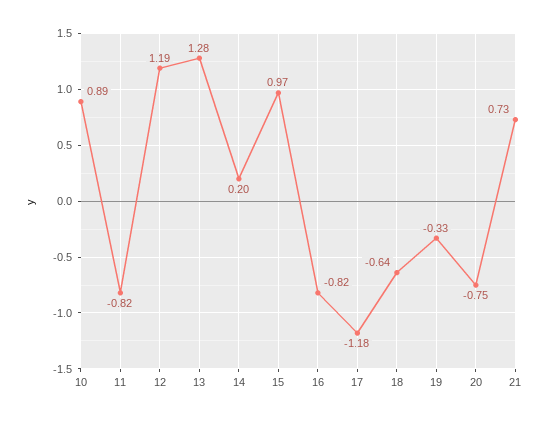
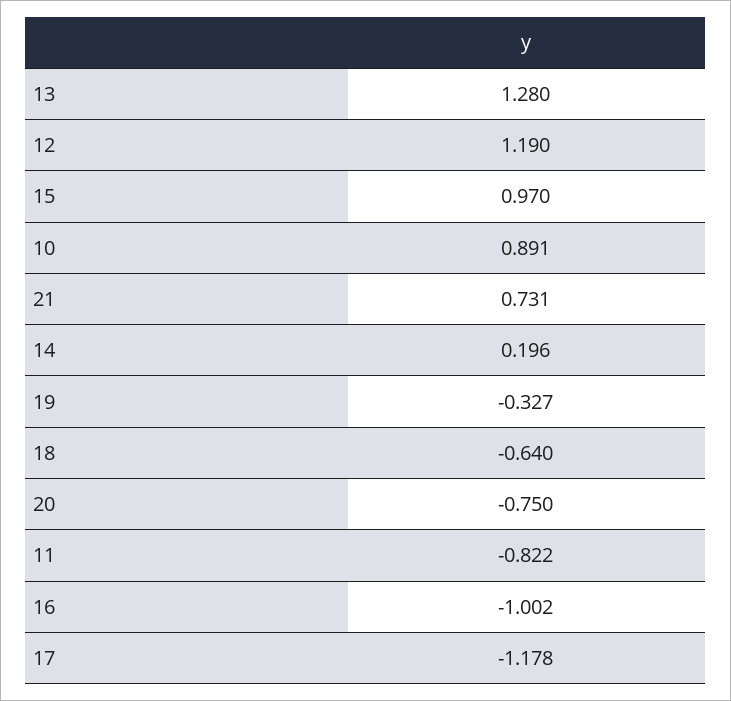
16: -0.82 -> -1.002

